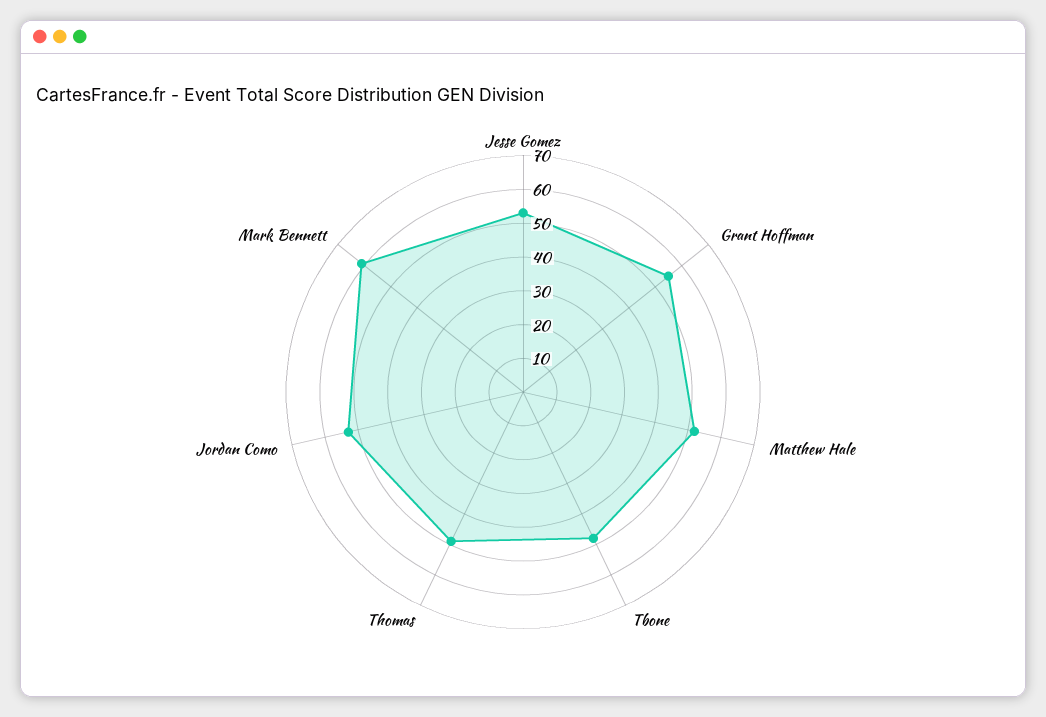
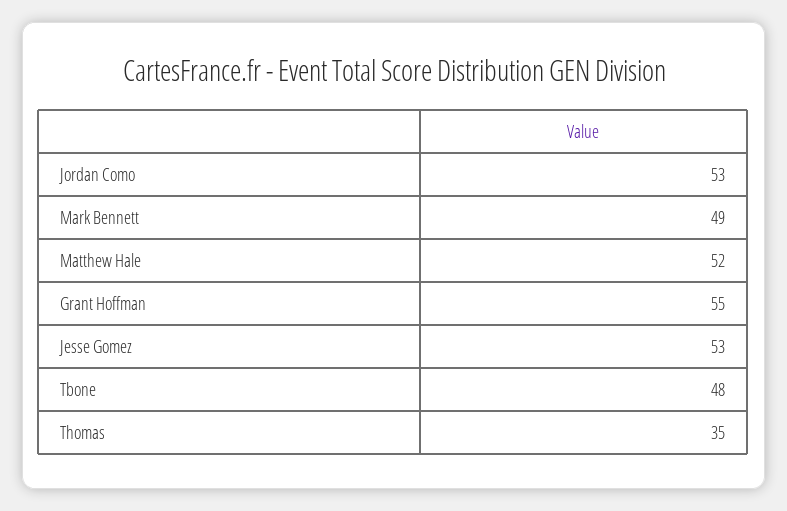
Thomas: 50 -> 35
Mark Bennett: 60 -> 49

